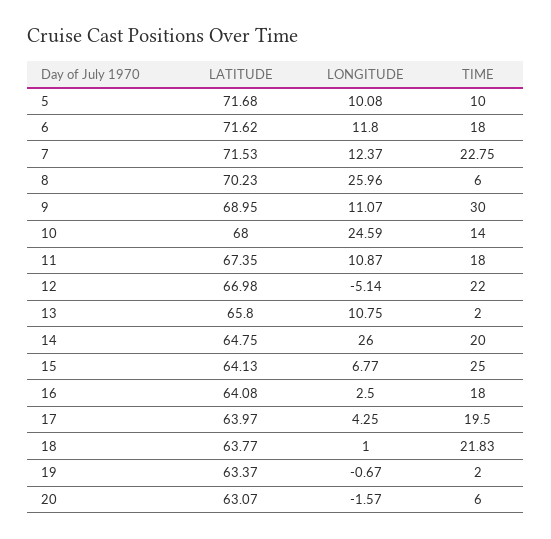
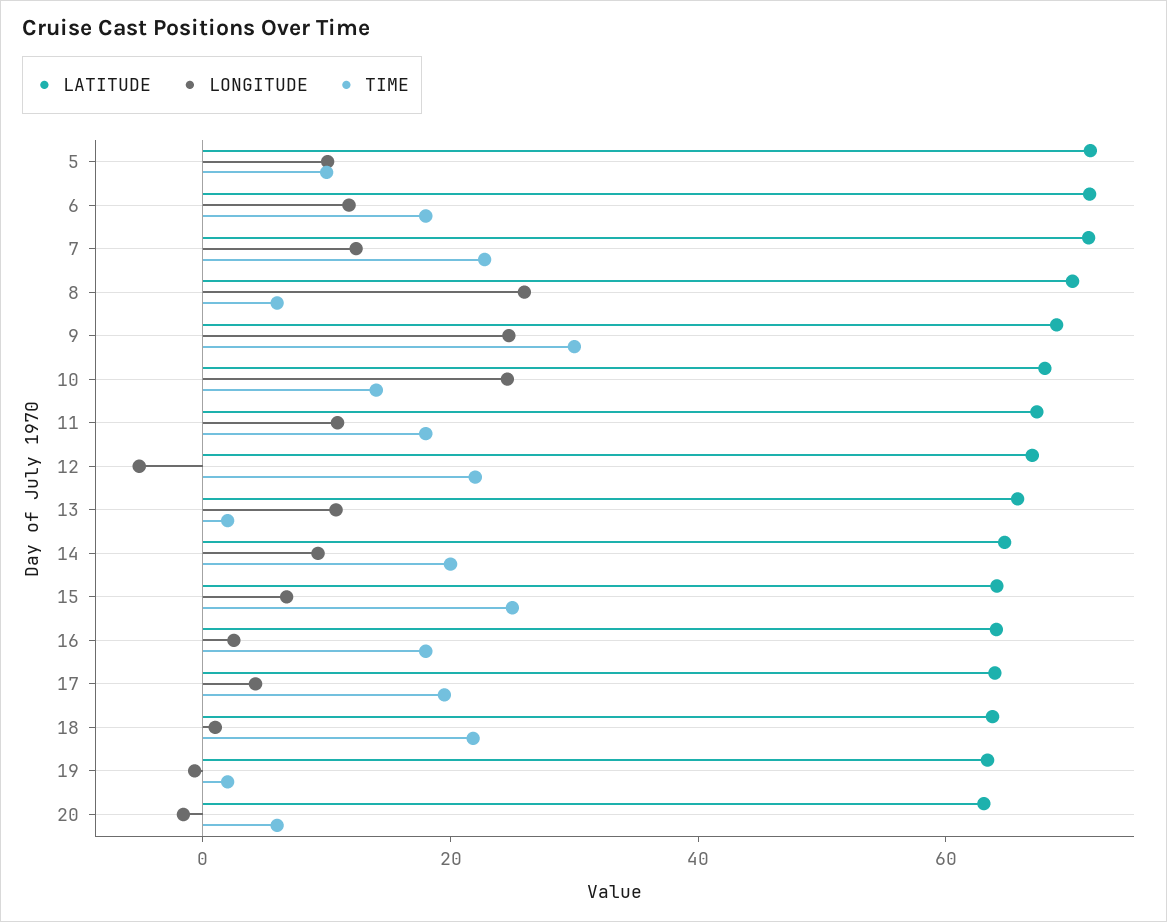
LONGITUDE, 9: 11.07 -> 25
LONGITUDE, 14: 26 -> 10

